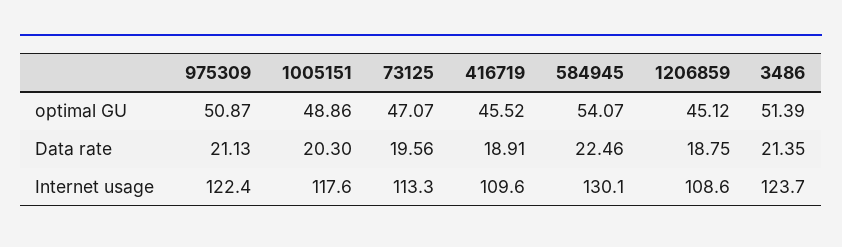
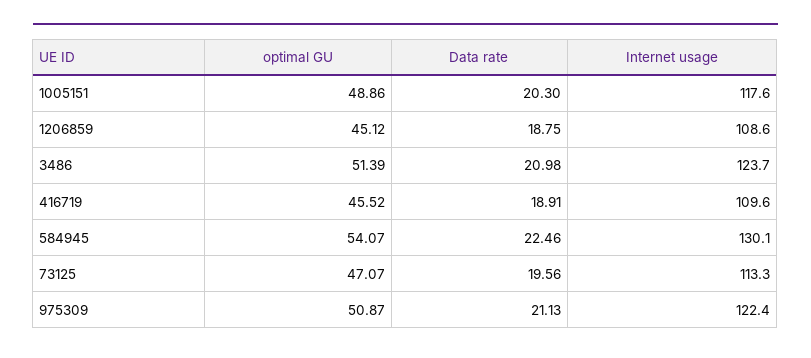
3486, Data rate: 21.35 -> 20.98

